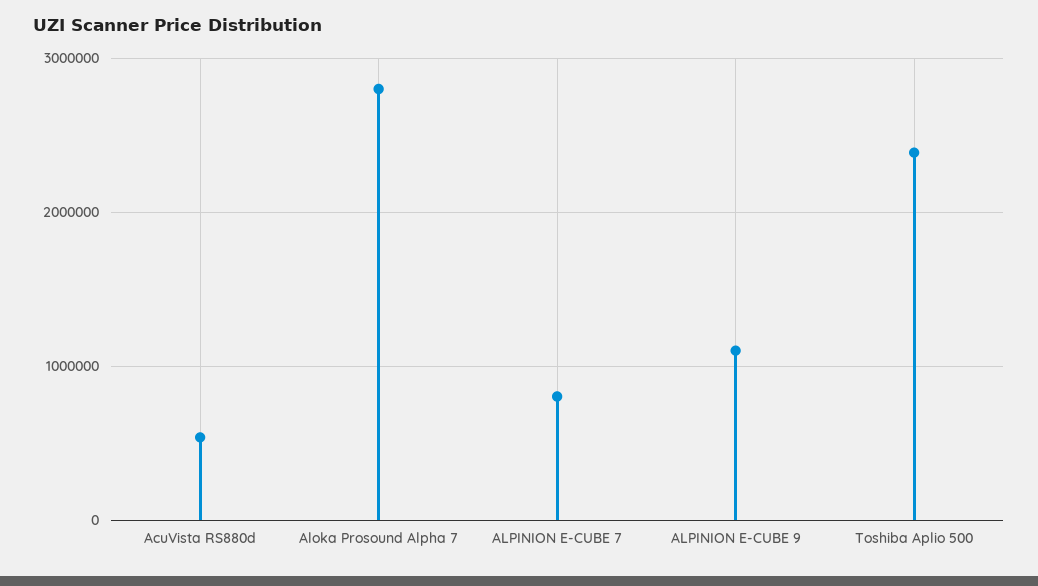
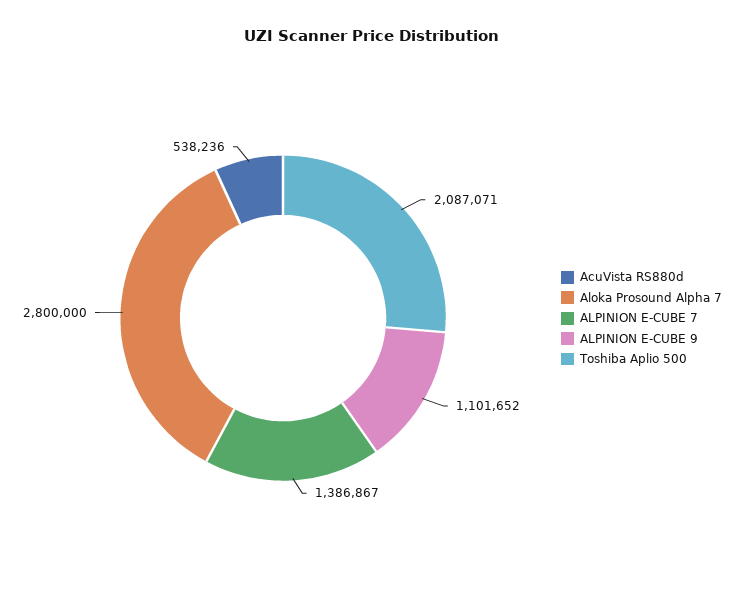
ALPINION E-CUBE 7: 800000 -> 1386867
Toshiba Aplio 500: 2400000 -> 2087071

